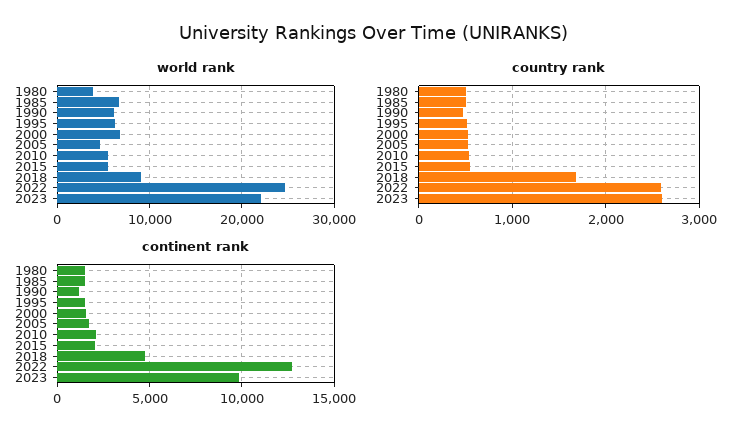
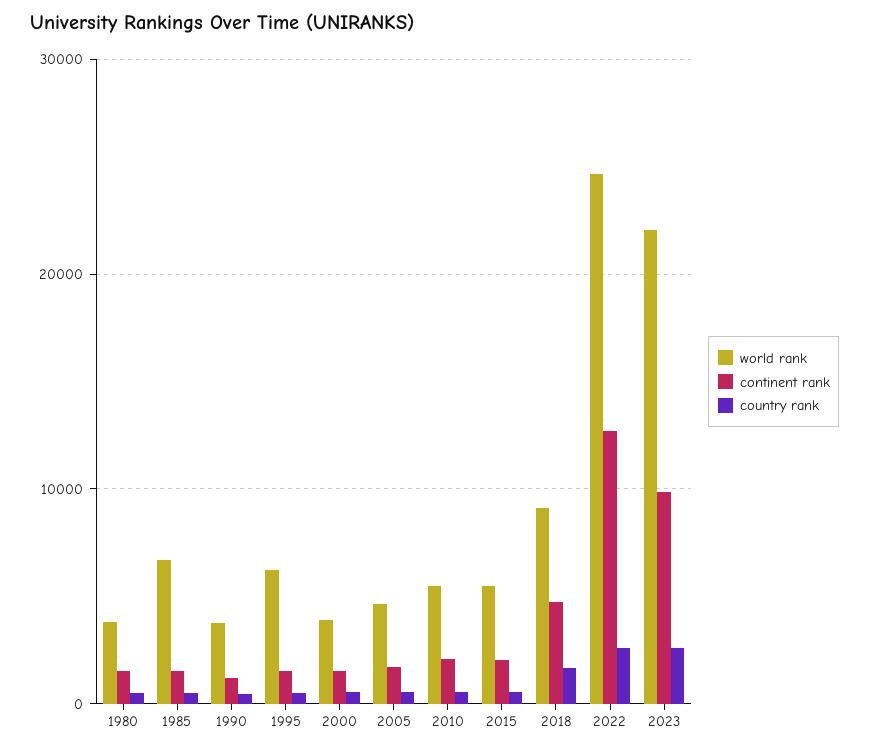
world rank, 1990: 6000 -> 4000
world rank, 2000: 7000 -> 4000

